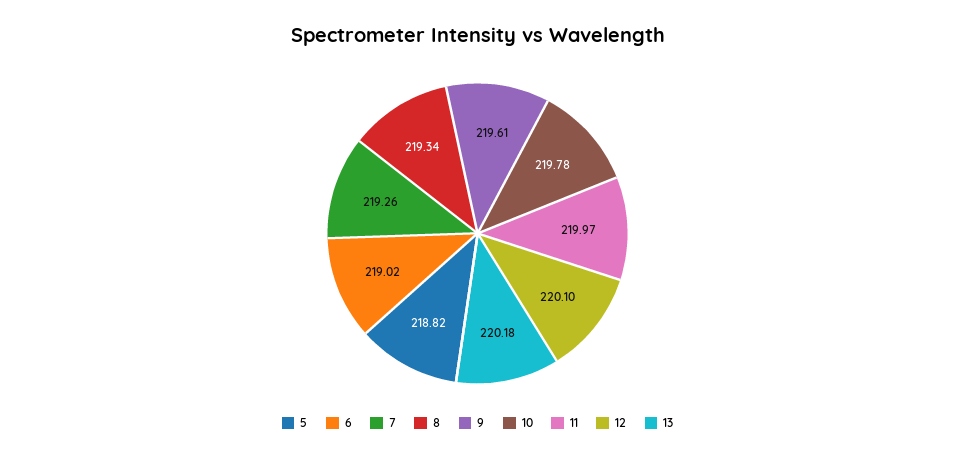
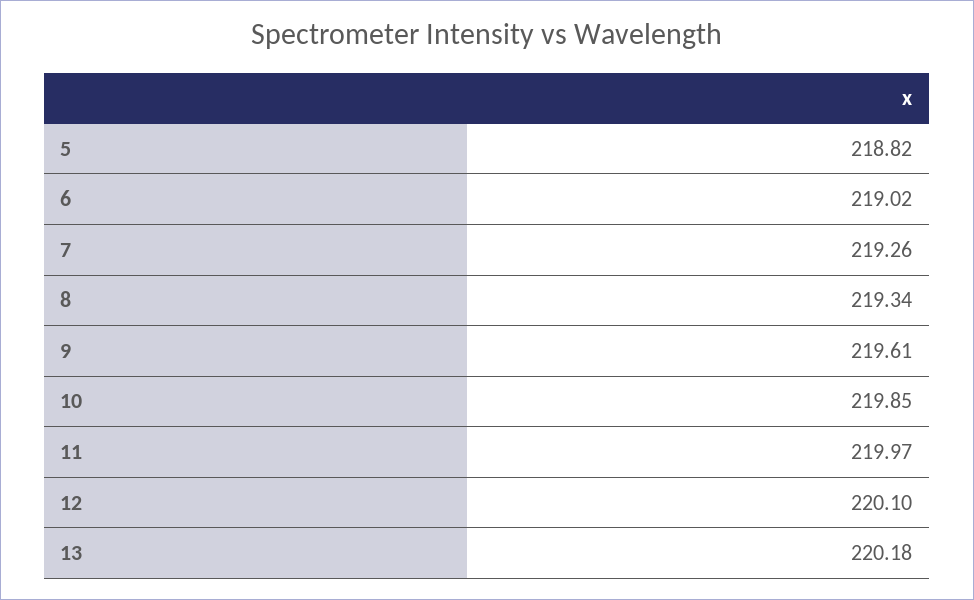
10: 219.78 -> 219.85

